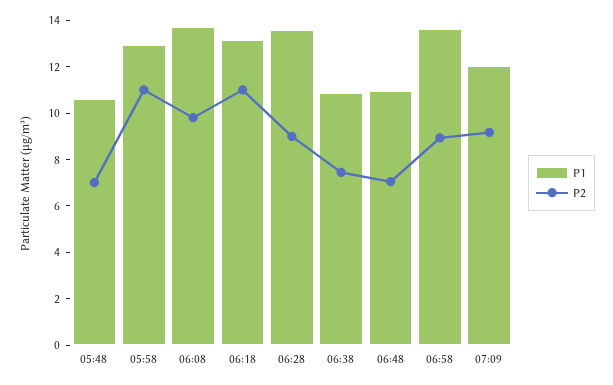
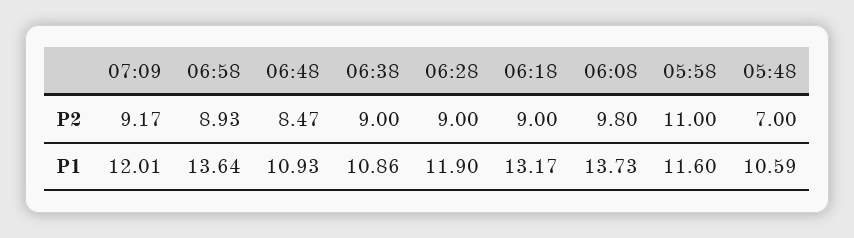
P1, 05:58: 13 -> 11.6
P2, 06:18: 11 -> 9
P1, 06:28: 13.5 -> 11.9
P2, 06:38: 7.5 -> 9
P2, 06:48: 7 -> 8.47

